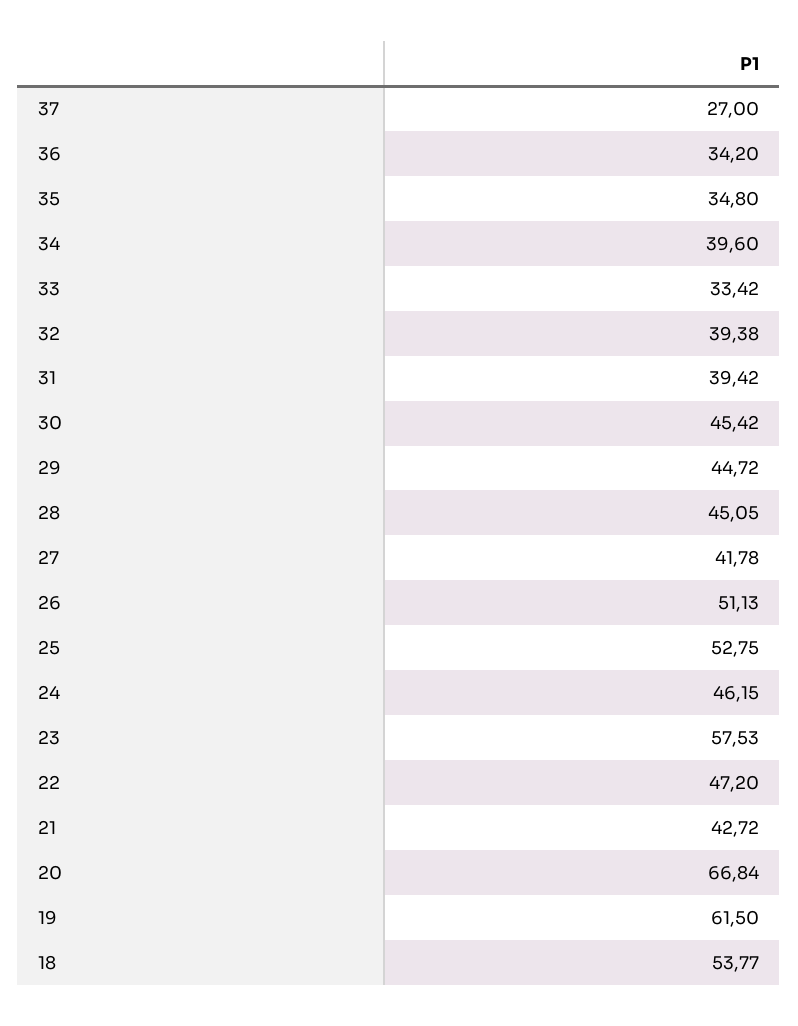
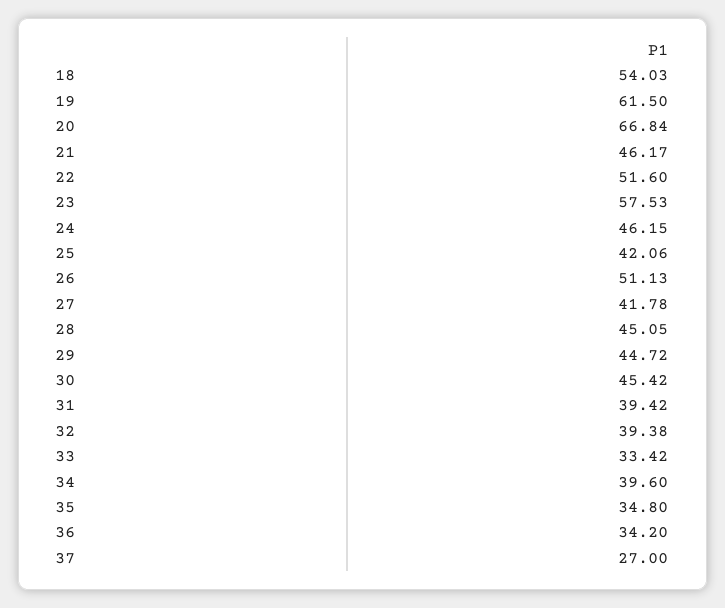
25: 52.75 -> 42.06
22: 47.2 -> 51.6
21: 42.72 -> 46.17
18: 53.77 -> 54.03

